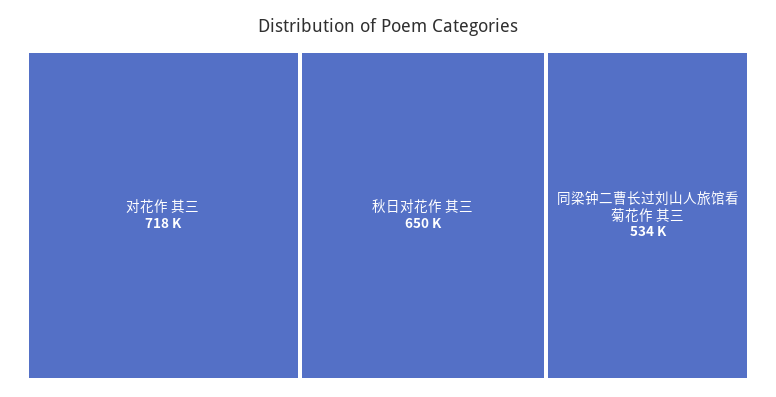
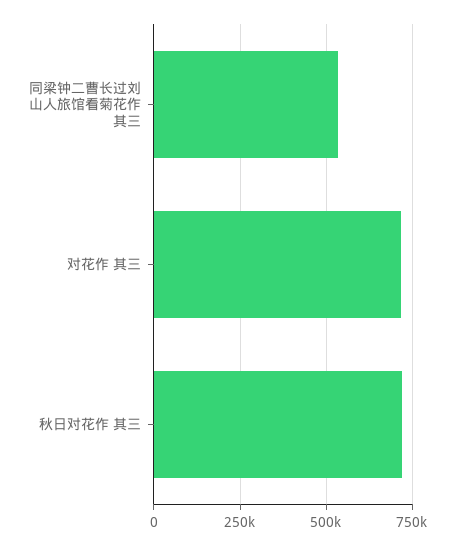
秋日对花作 其三: 650000 -> 725000

